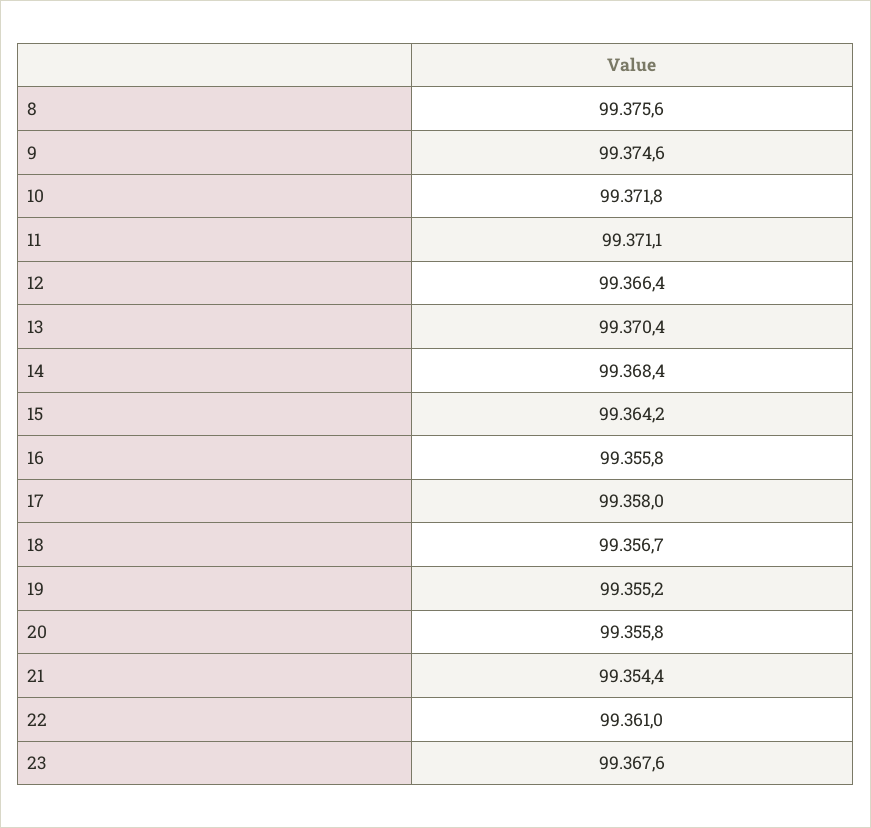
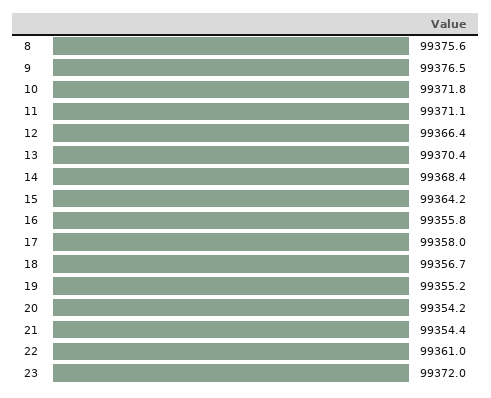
9: 99374.6 -> 99376.5
20: 99355.8 -> 99354.2
23: 99367.6 -> 99372

